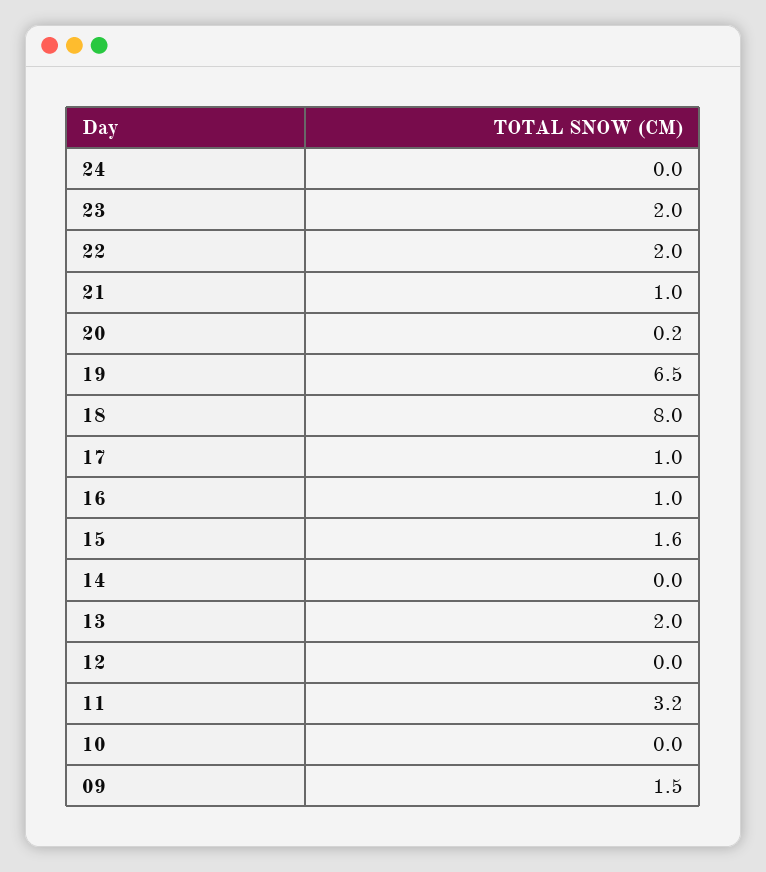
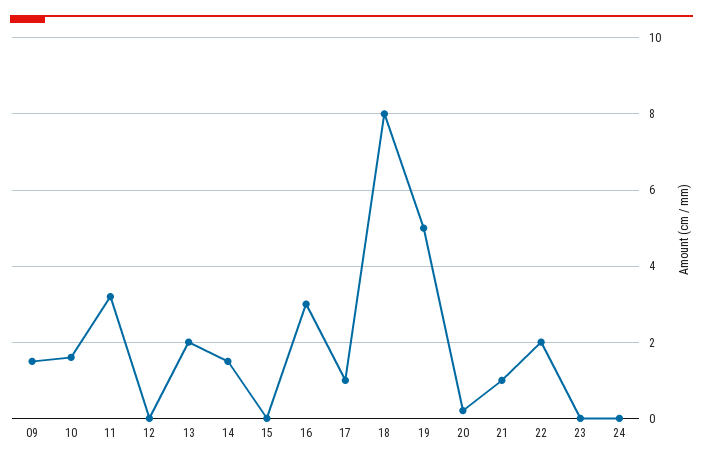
23: 2 -> 0
19: 6.5 -> 5
16: 1 -> 3
15: 1.6 -> 0
14: 0 -> 1.5
10: 0 -> 1.5

